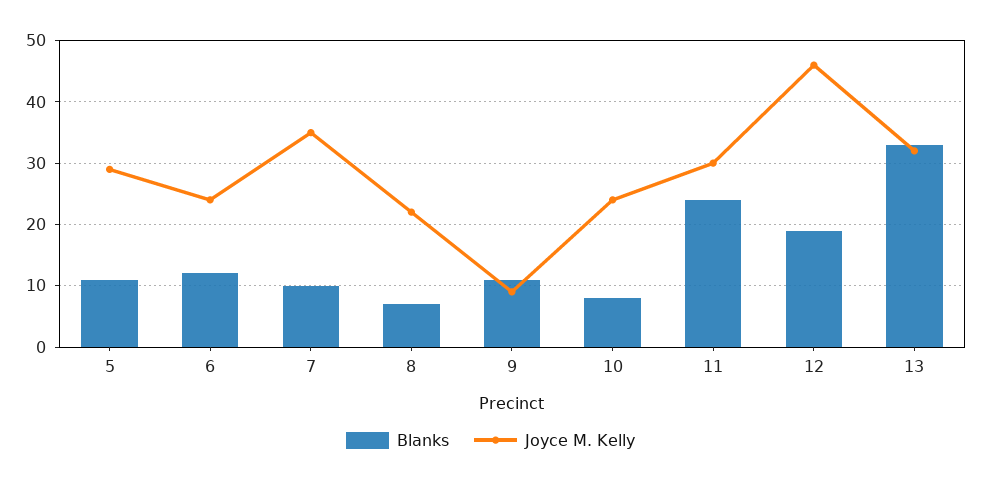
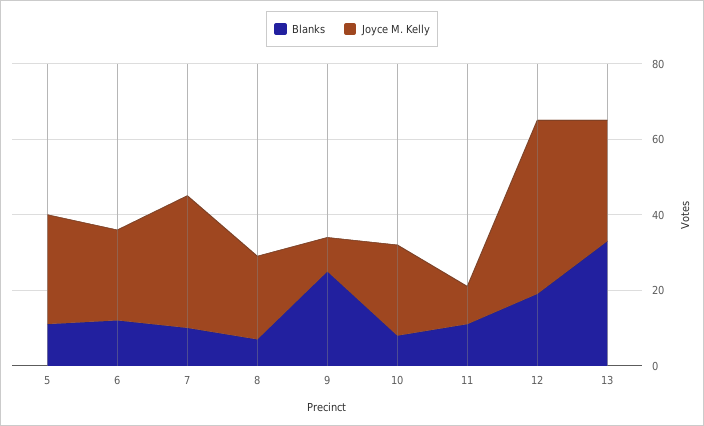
Blanks, 9: 11 -> 25
Blanks, 11: 24 -> 10
Joyce M. Kelly, 11: 30 -> 10

